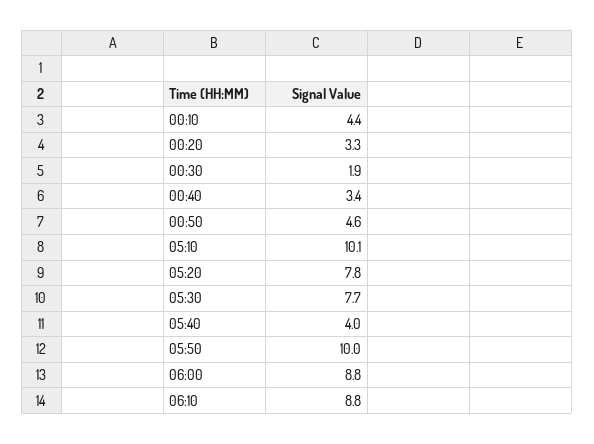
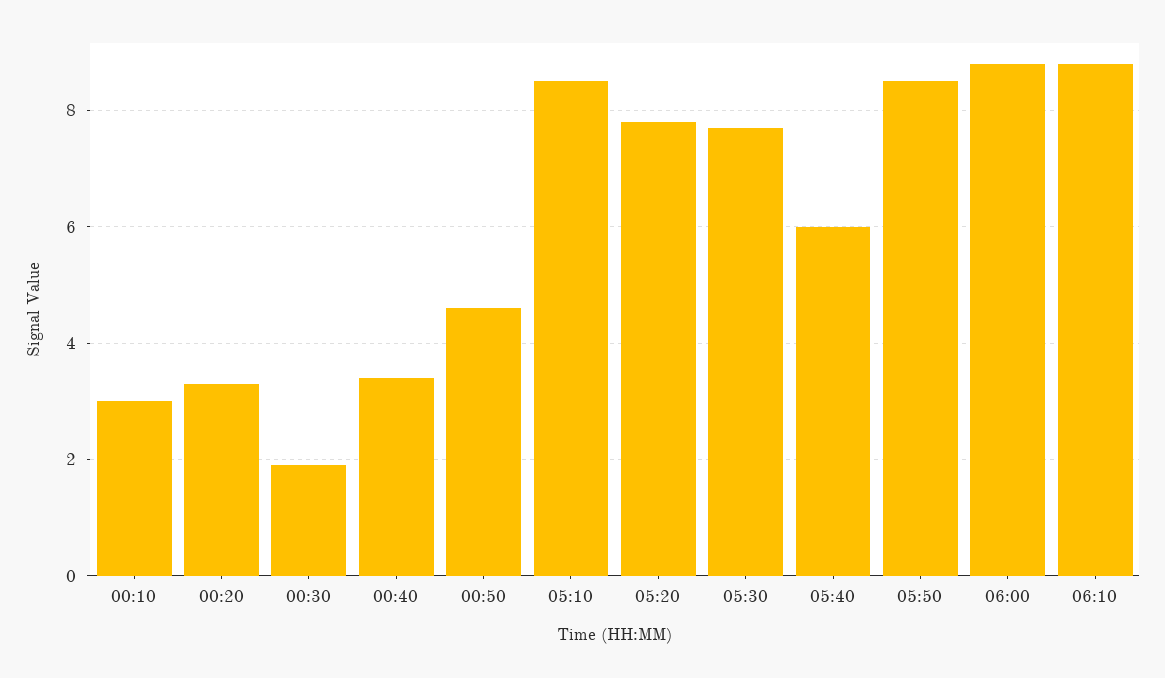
00:10: 4.4 -> 3
05:10: 10.1 -> 8.5
05:40: 4 -> 6
05:50: 10 -> 8.5

